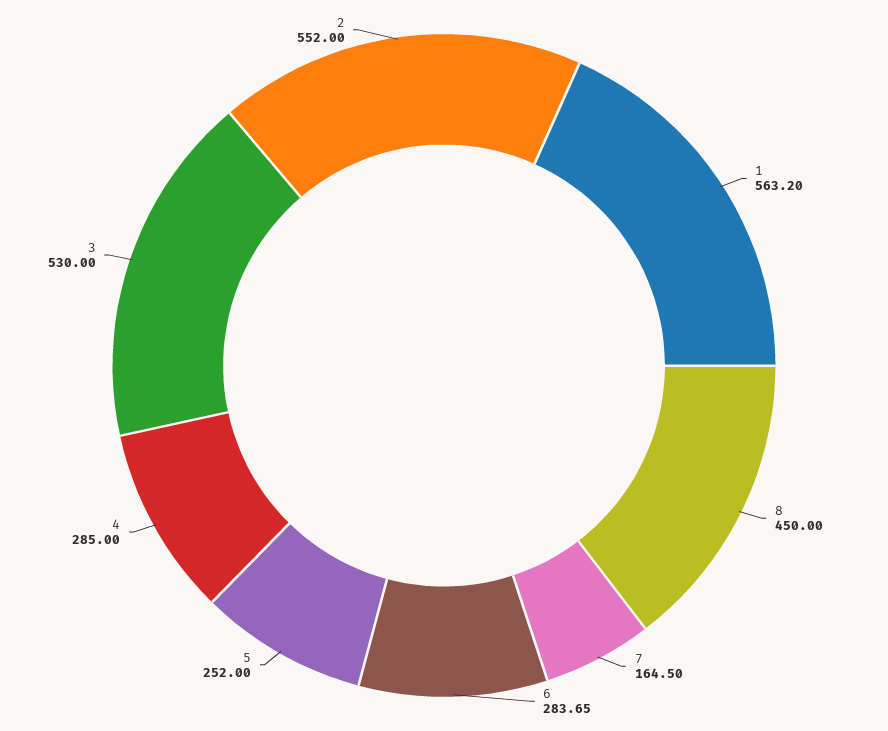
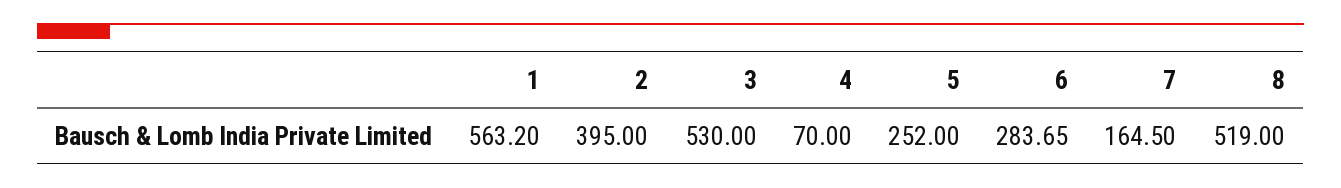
8: 450 -> 519
4: 285 -> 70
2: 552 -> 395

